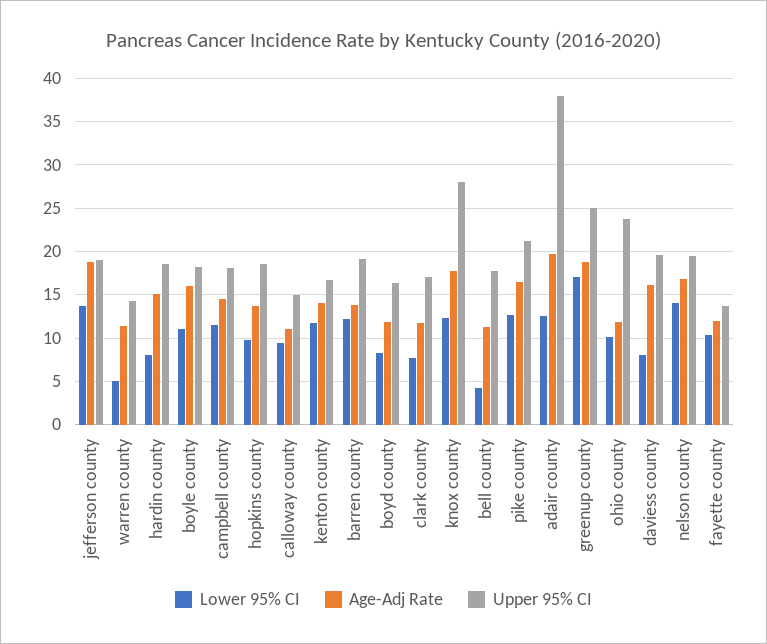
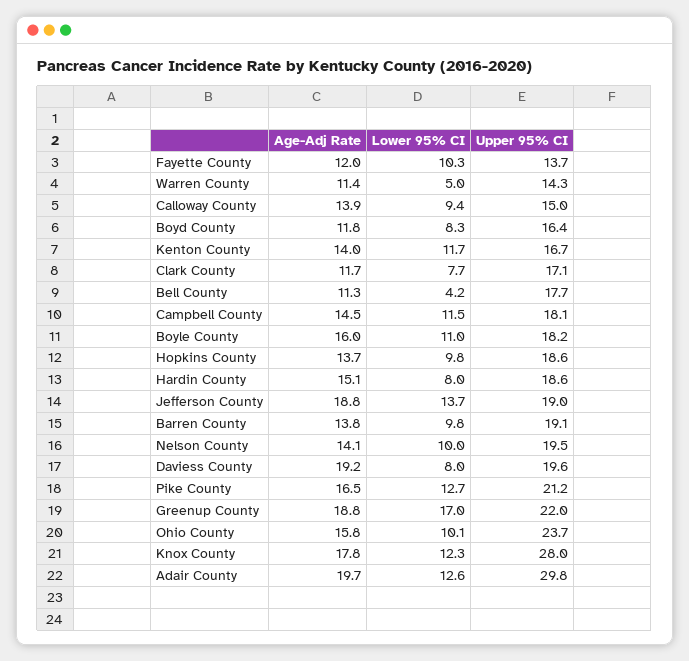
Age-Adj Rate, calloway county: 11 -> 13.9
Lower 95% CI, barren county: 12 -> 9.8
Upper 95% CI, adair county: 38 -> 29.8
Upper 95% CI, greenup county: 25 -> 22
Age-Adj Rate, ohio county: 12 -> 15.8
Age-Adj Rate, daviess county: 16 -> 19.2
Lower 95% CI, nelson county: 14 -> 10
Age-Adj Rate, nelson county: 17 -> 14.1

